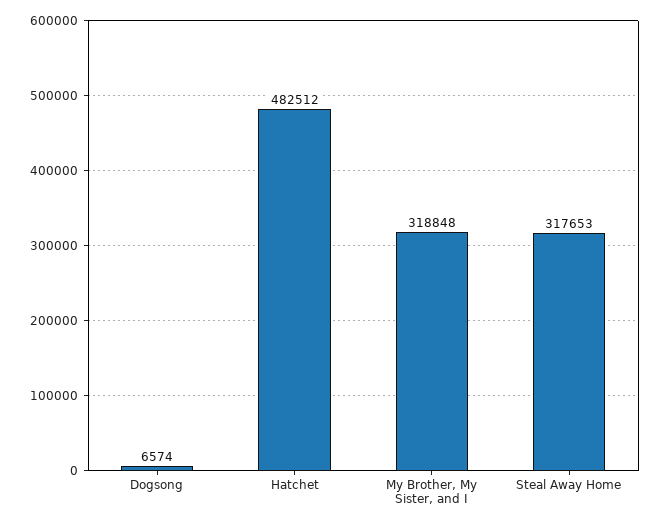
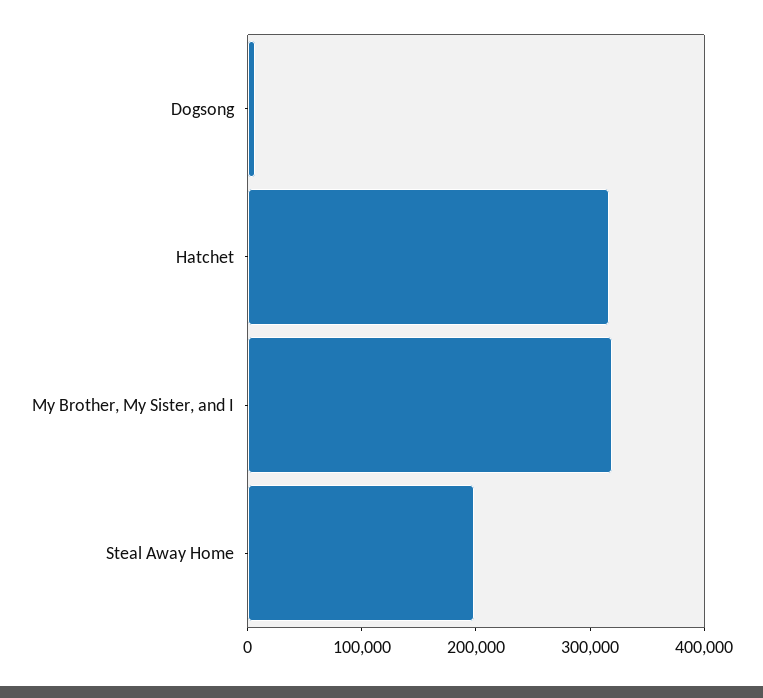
Hatchet: 482512 -> 320000
Steal Away Home: 317653 -> 200000

